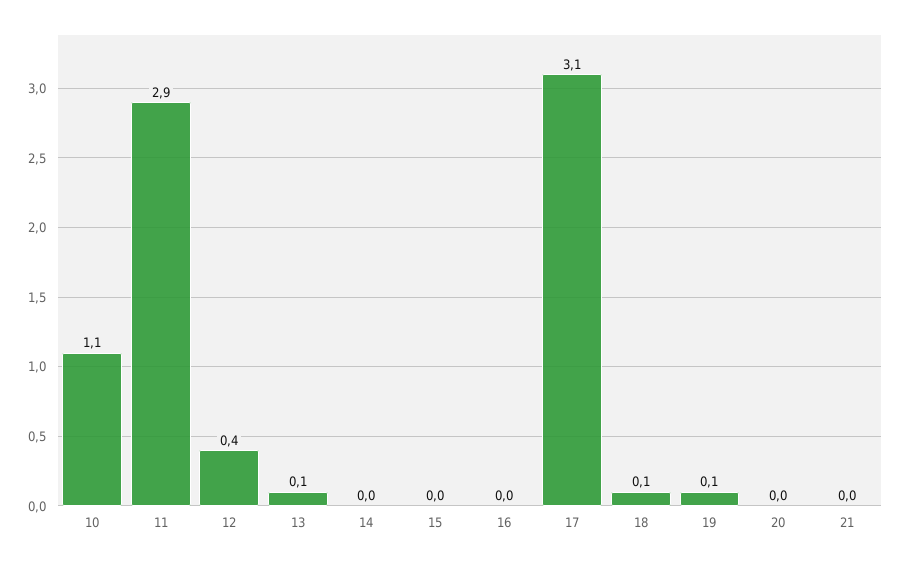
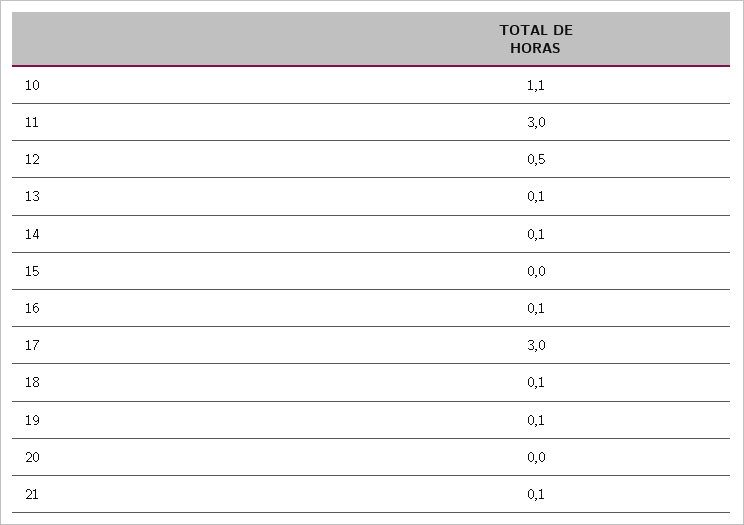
11: 2.9 -> 3
12: 0.4 -> 0.5
14: 0 -> 0.1
16: 0 -> 0.1
17: 3.1 -> 3
21: 0 -> 0.1

